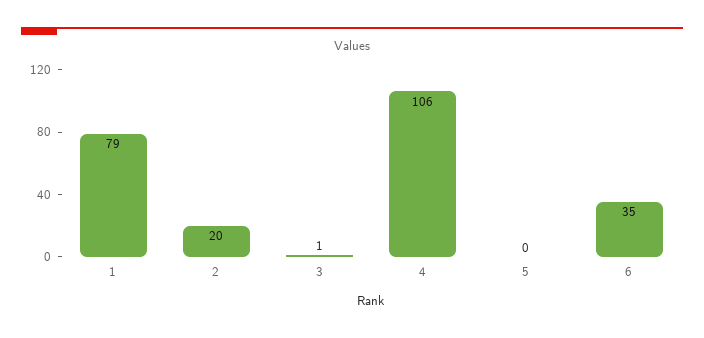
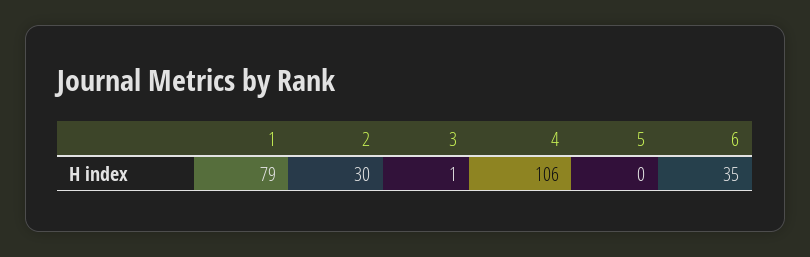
2: 20 -> 30

